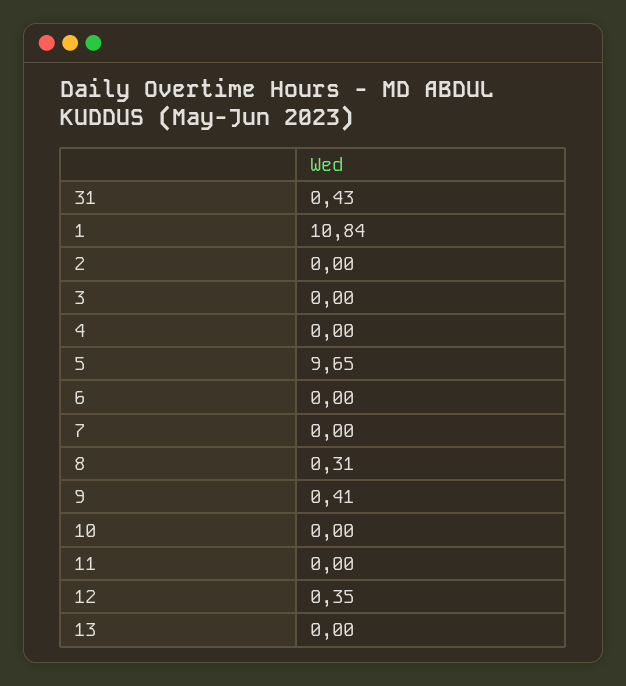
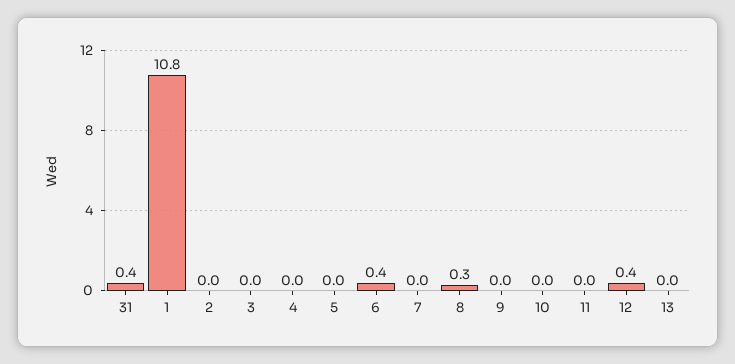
5: 9.65 -> 0
6: 0 -> 0.4
9: 0.41 -> 0

